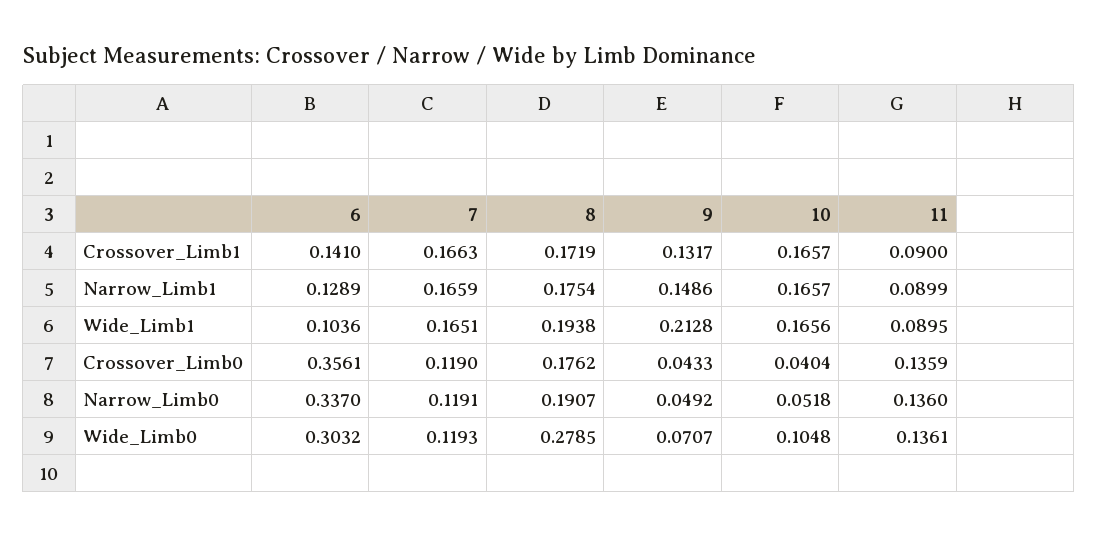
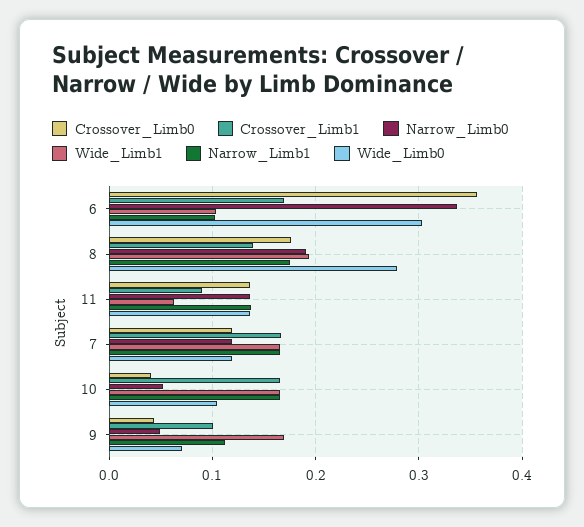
Crossover_Limb1, 6: 0.141 -> 0.17
Crossover_Limb1, 8: 0.1719 -> 0.14
Crossover_Limb1, 9: 0.1317 -> 0.1
Narrow_Limb1, 6: 0.1289 -> 0.1
Narrow_Limb1, 9: 0.1486 -> 0.11
Narrow_Limb1, 11: 0.0899 -> 0.14
Wide_Limb1, 9: 0.2128 -> 0.17
Wide_Limb1, 11: 0.0895 -> 0.06

